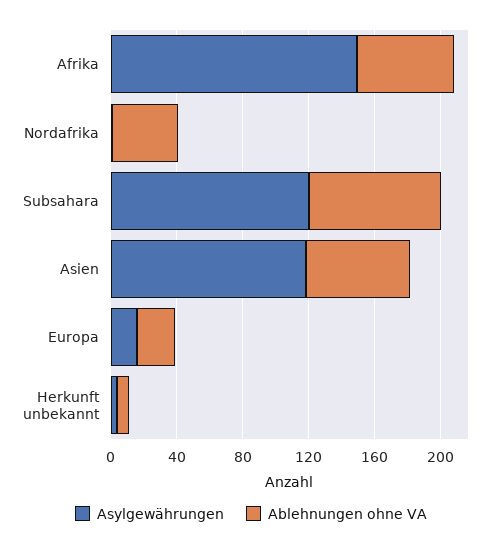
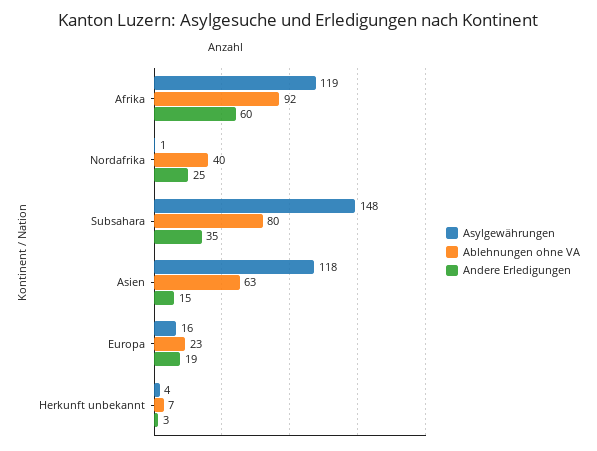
Asylgewährungen, Afrika: 150 -> 119
Ablehnungen ohne VA, Afrika: 60 -> 92
Asylgewährungen, Subsahara: 120 -> 148
Andere Erledigungen, Afrika: none -> 60
Andere Erledigungen, Nordafrika: none -> 25
Andere Erledigungen, Subsahara: none -> 35
Andere Erledigungen, Asien: none -> 15
Andere Erledigungen, Europa: none -> 19
Andere Erledigungen, Herkunft unbekannt: none -> 3

